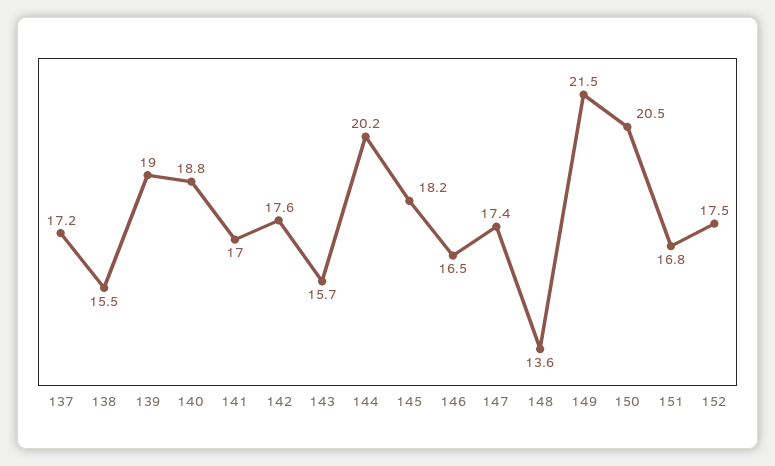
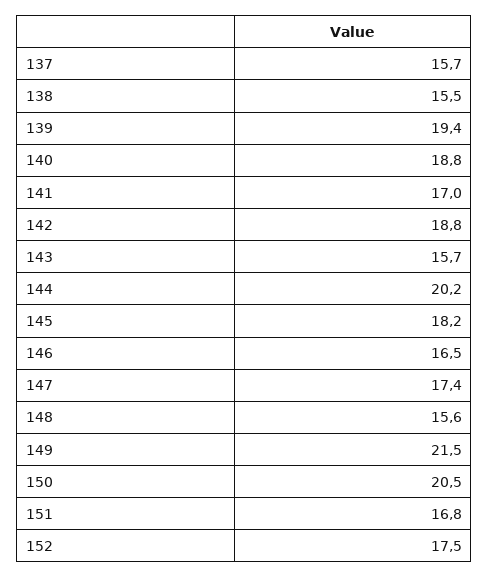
137: 17.2 -> 15.7
139: 19 -> 19.4
142: 17.6 -> 18.8
148: 13.6 -> 15.6

